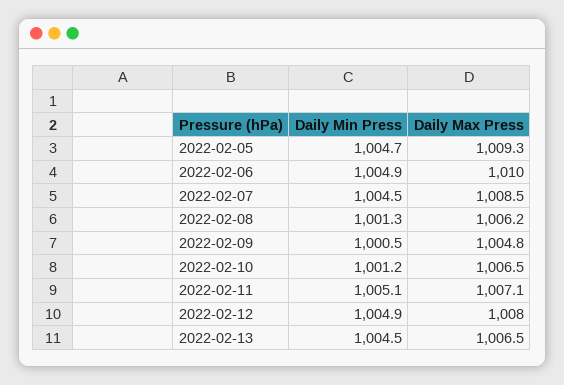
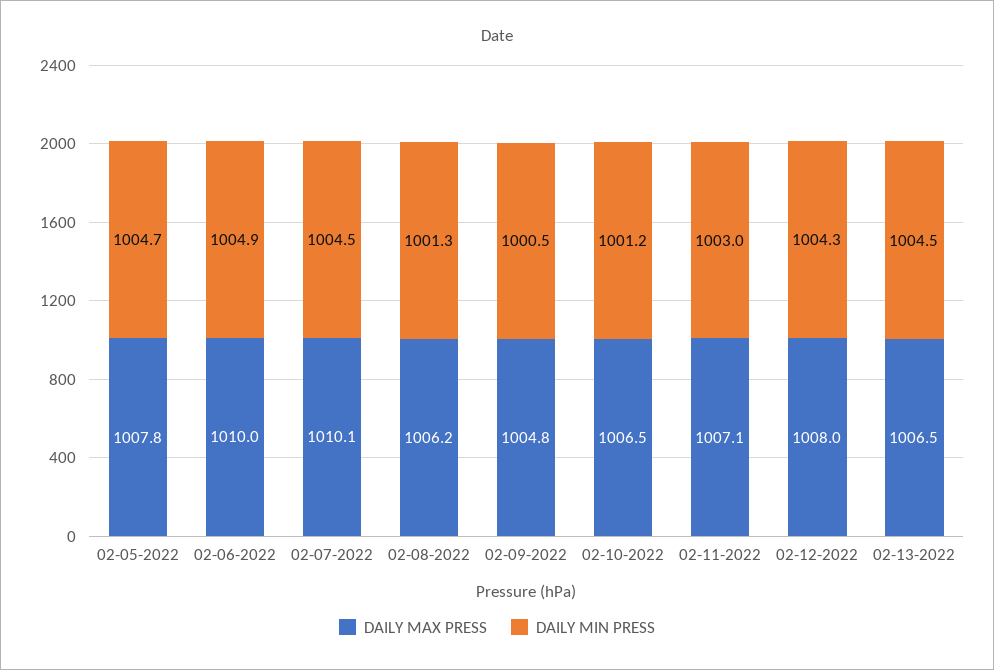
Daily Max Press, 2022-02-05: 1009.3 -> 1007.8
Daily Max Press, 2022-02-07: 1008.5 -> 1010.1
Daily Min Press, 2022-02-11: 1005.1 -> 1003
Daily Min Press, 2022-02-12: 1004.9 -> 1004.3

